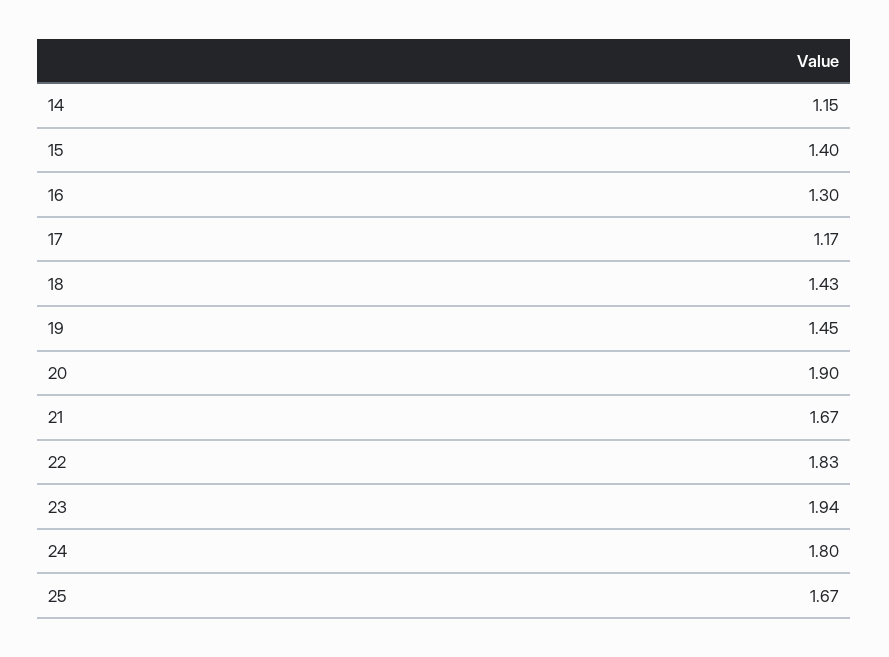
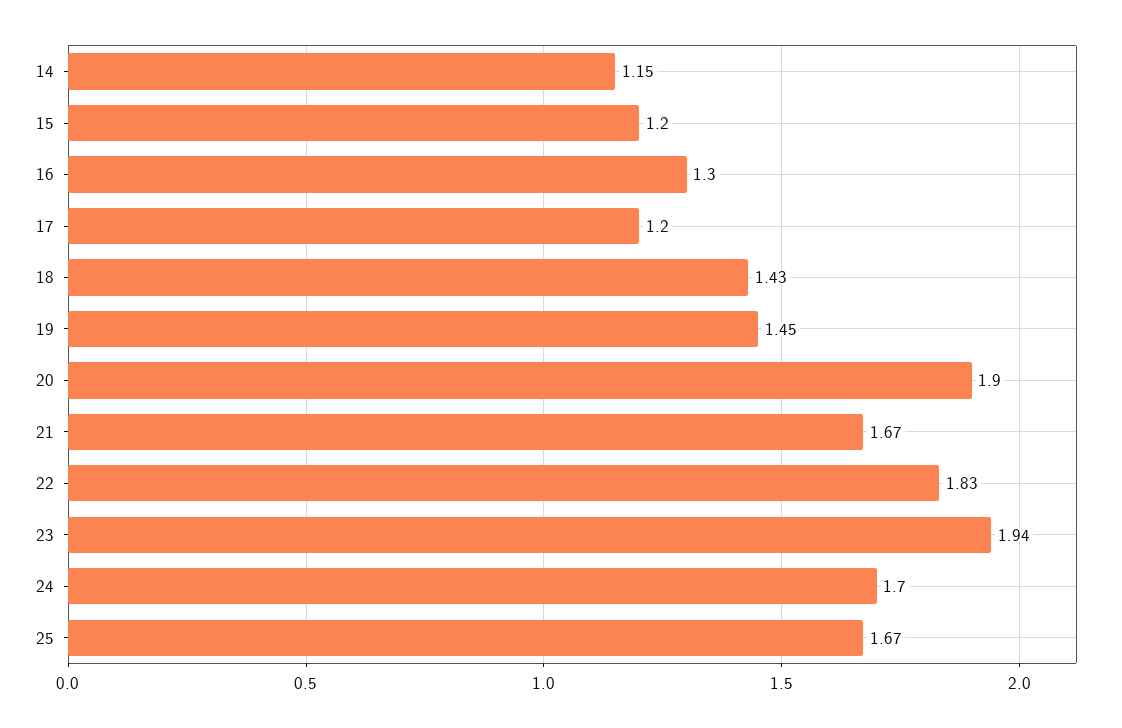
15: 1.4 -> 1.2
17: 1.17 -> 1.2
24: 1.8 -> 1.7

